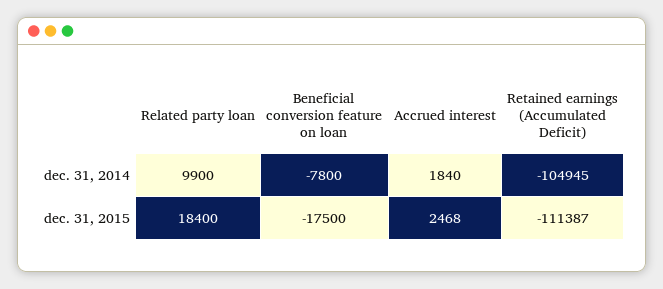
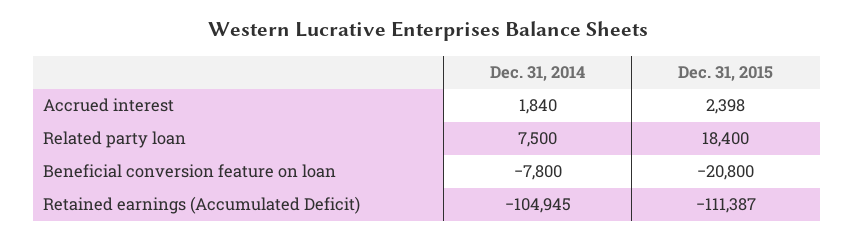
Related party loan, dec. 31, 2014: 9900 -> 7500
Beneficial conversion feature on loan, dec. 31, 2015: -17500 -> -20800
Accrued interest, dec. 31, 2015: 2468 -> 2398

